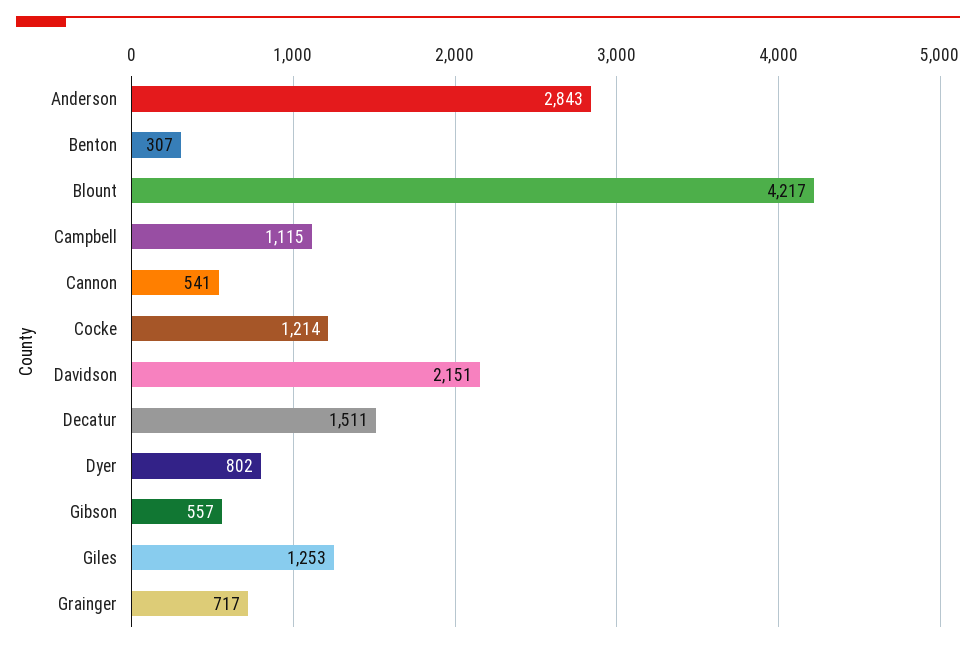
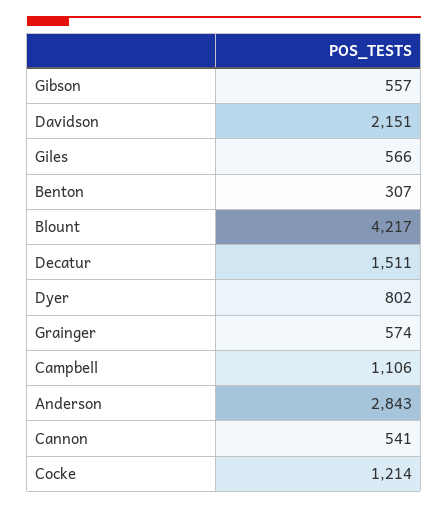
Campbell: 1115 -> 1106
Giles: 1253 -> 566
Grainger: 717 -> 574

